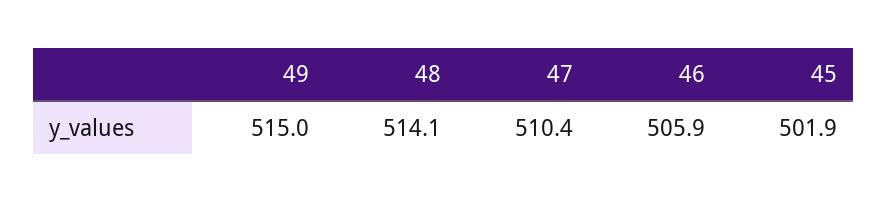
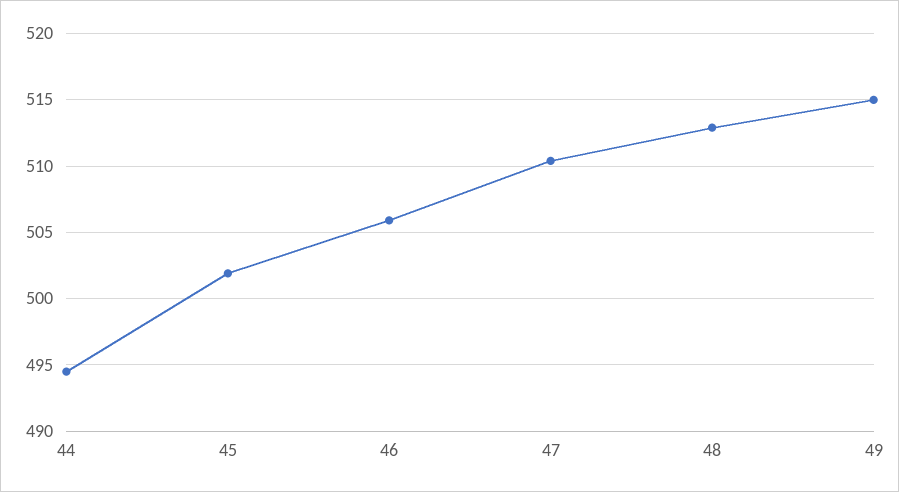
48: 514.1 -> 513
44: none -> 494.5

